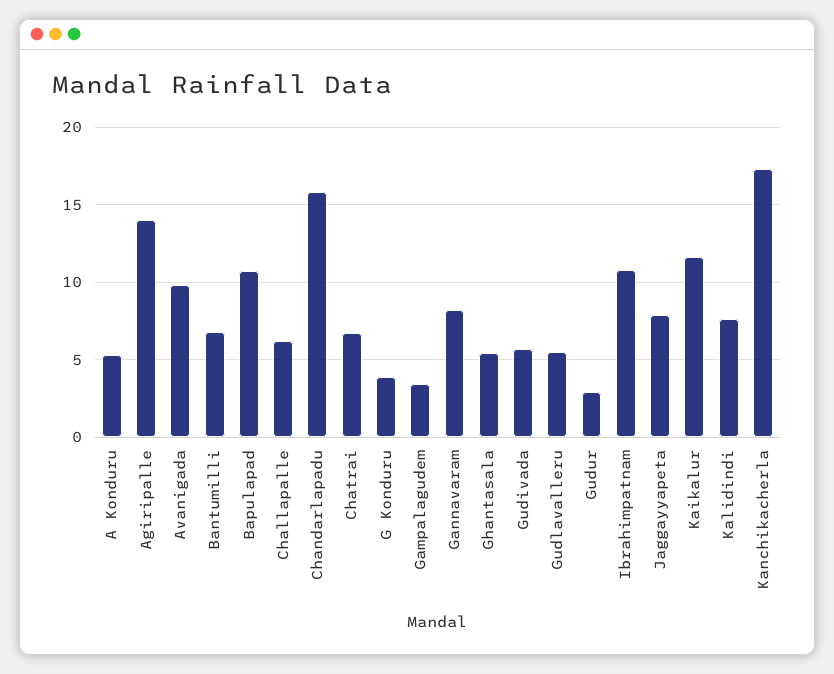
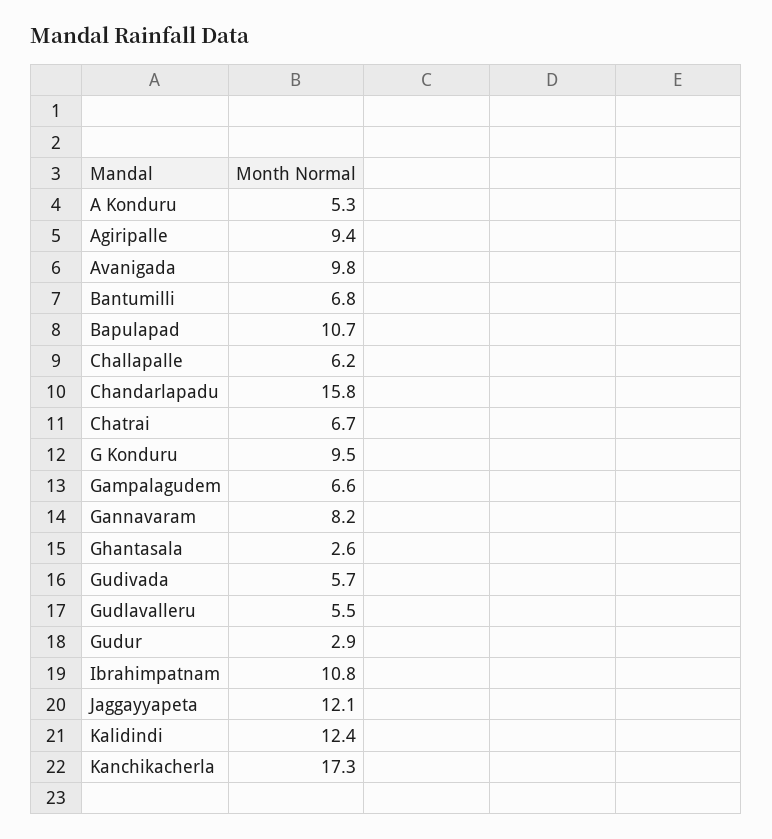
Agiripalle: 14 -> 9.4
G Konduru: 4 -> 9.5
Gampalagudem: 3.5 -> 6.6
Ghantasala: 5.5 -> 2.6
Jaggayyapeta: 8 -> 12.1
Kaikalur: 11.5 -> none
Kalidindi: 7.5 -> 12.4

